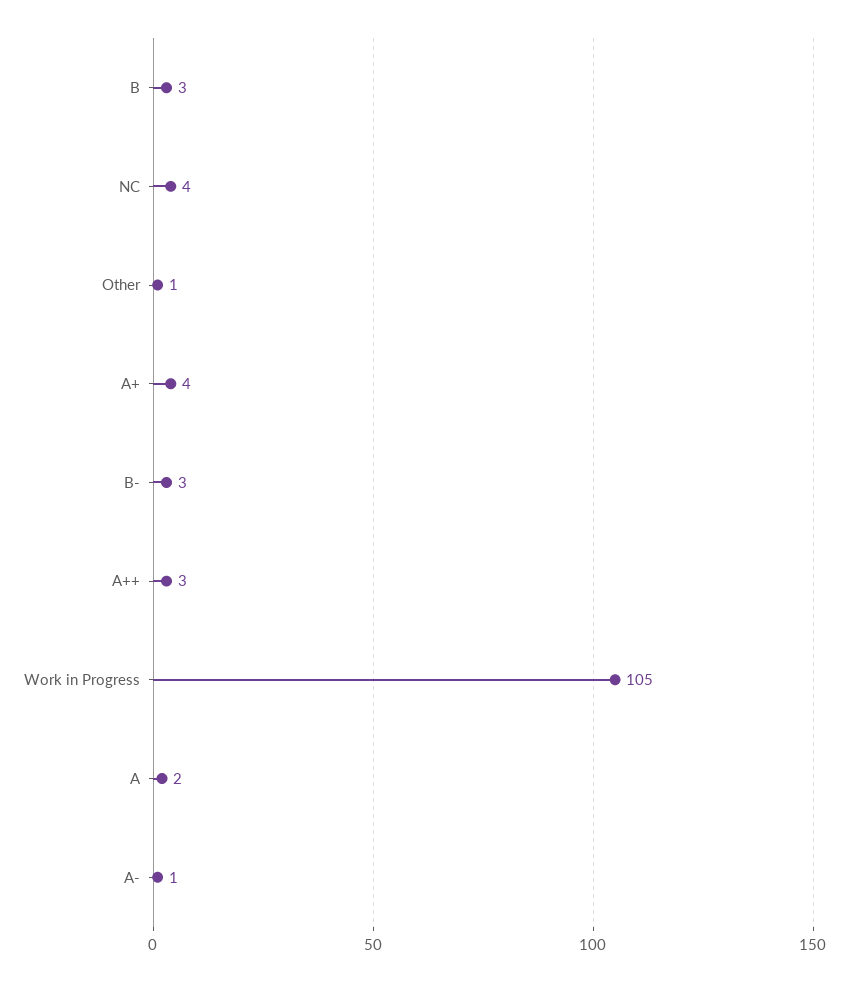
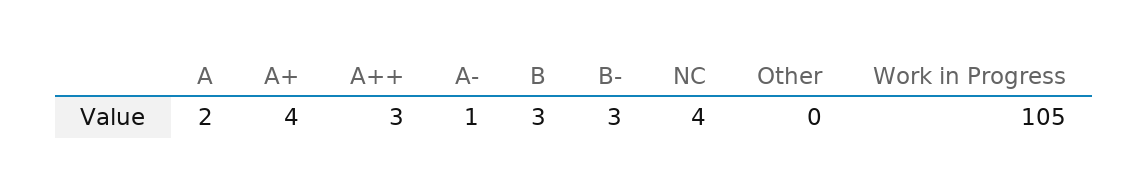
Other: 1 -> 0

